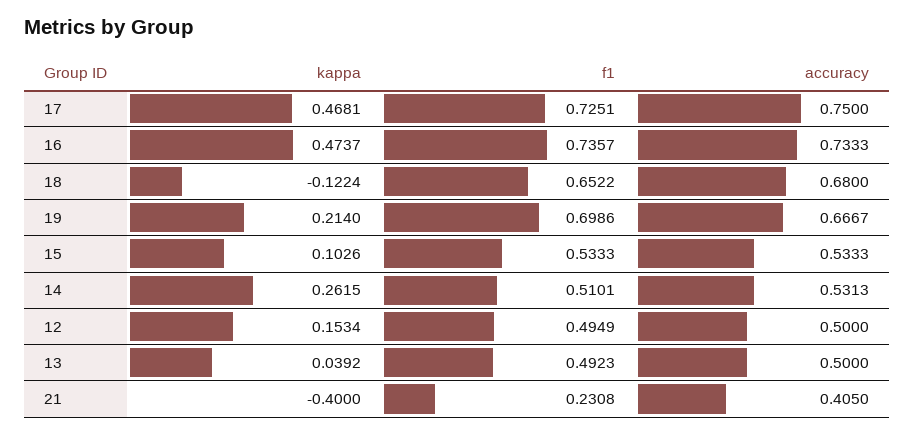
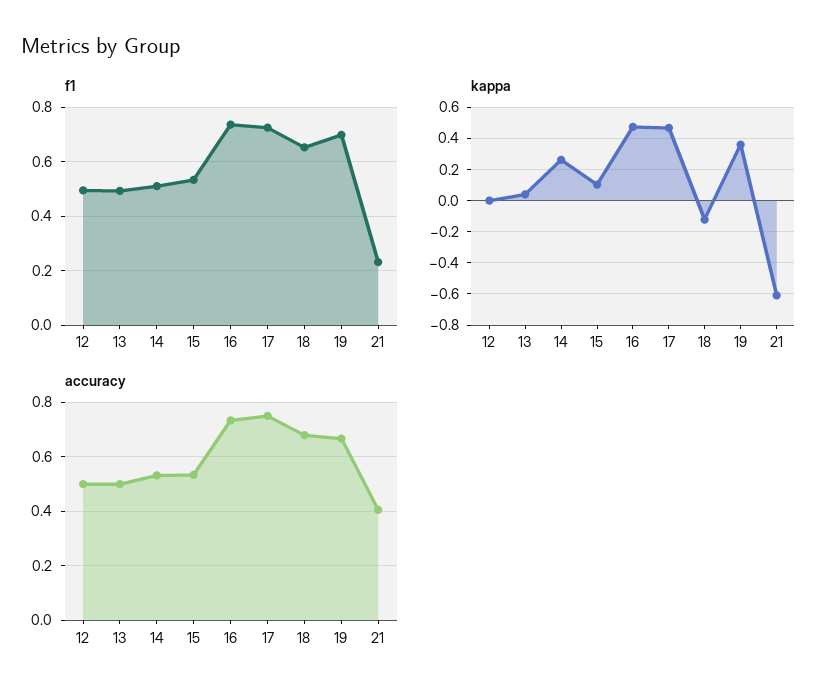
kappa, 19: 0.214 -> 0.35
kappa, 12: 0.1534 -> 0
kappa, 21: -0.4 -> -0.6

